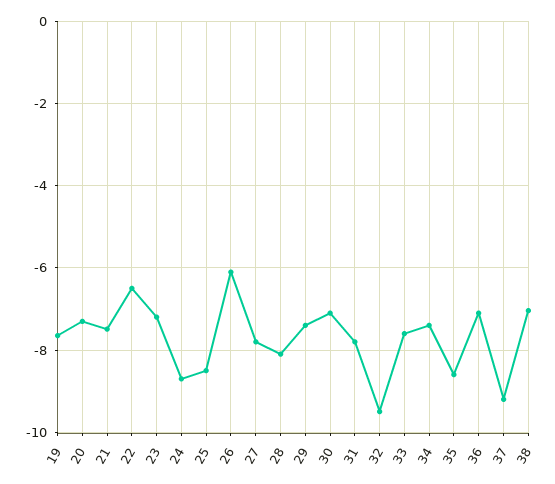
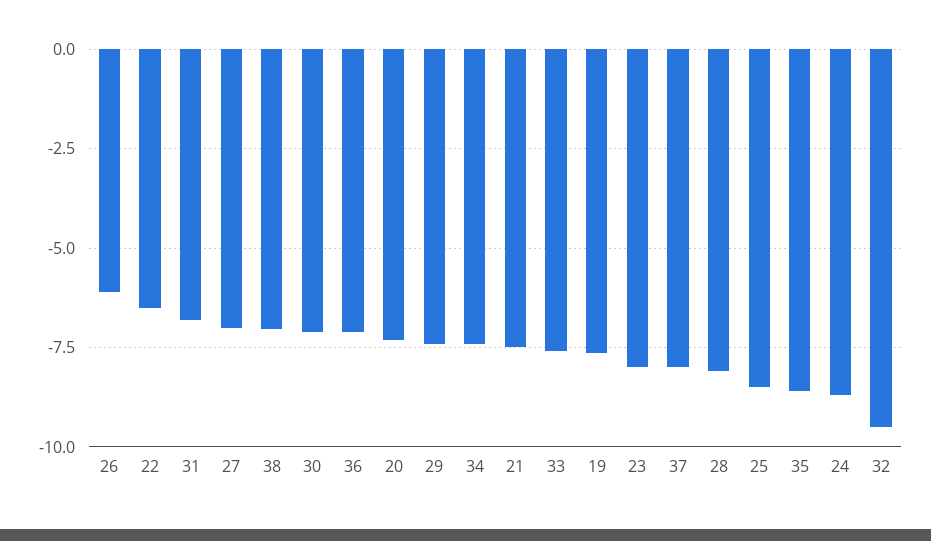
23: -7.2 -> -8
27: -7.8 -> -7
31: -7.8 -> -6.75
37: -9.2 -> -8

